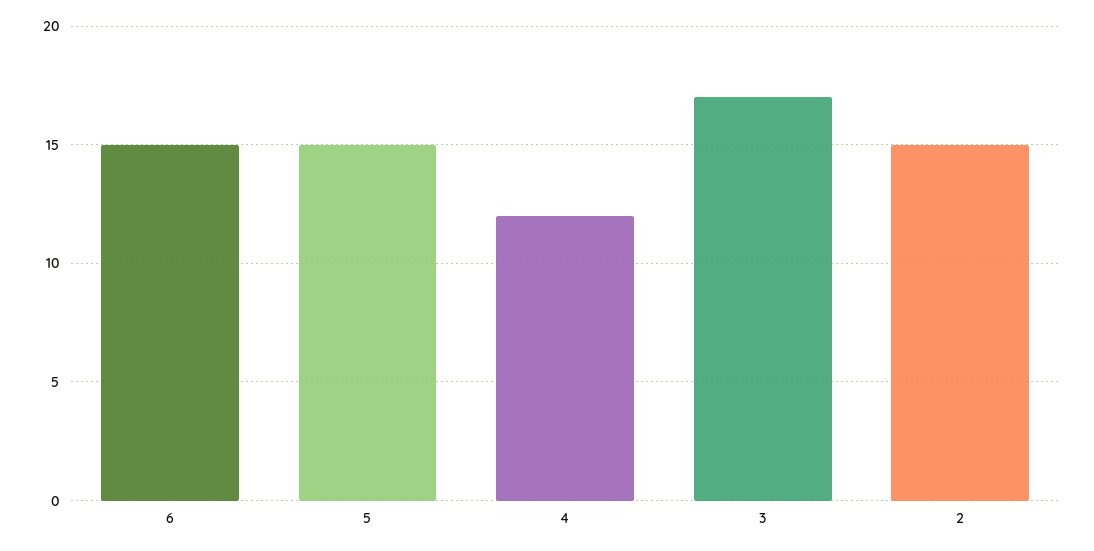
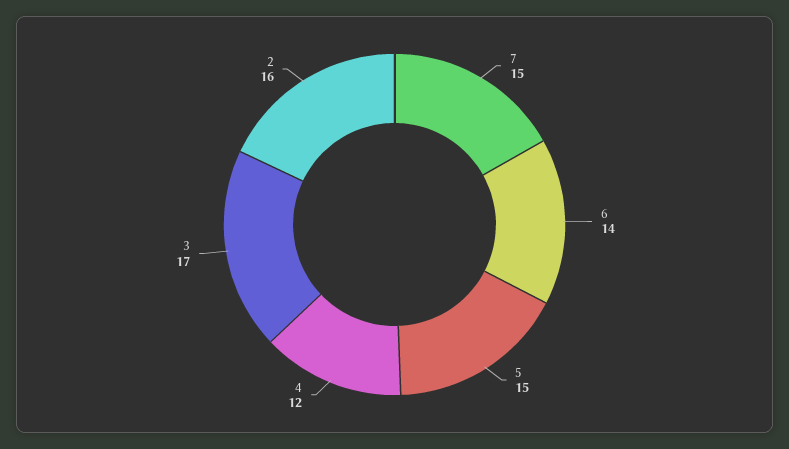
6: 15 -> 14
2: 15 -> 16
7: none -> 15

